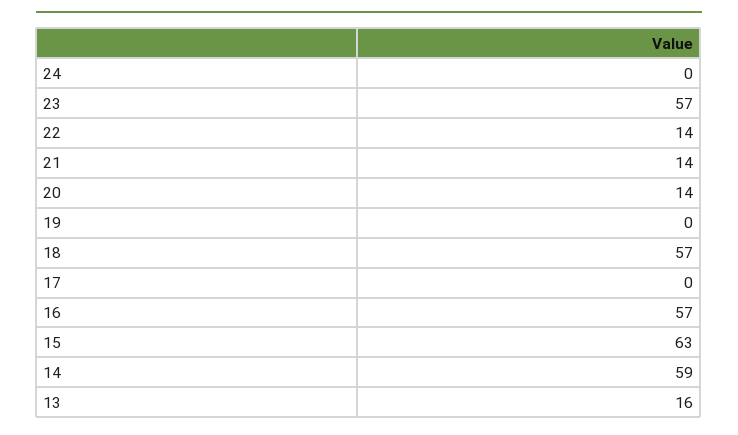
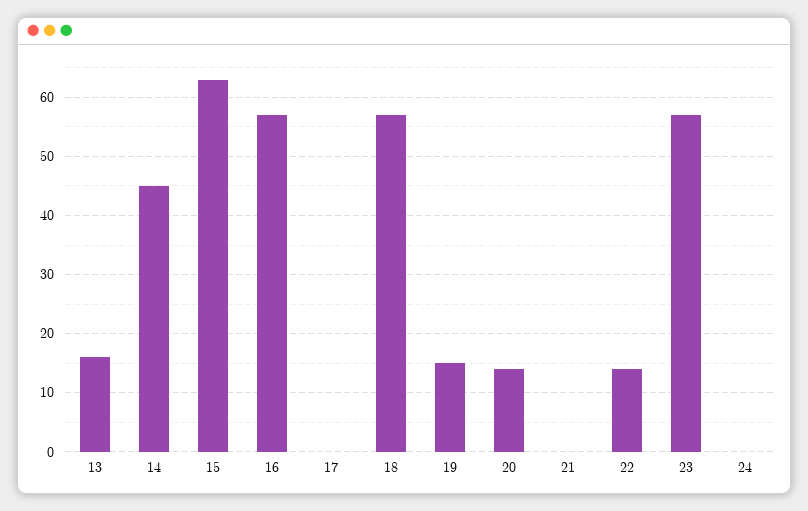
21: 14 -> 0
19: 0 -> 15
14: 59 -> 45

